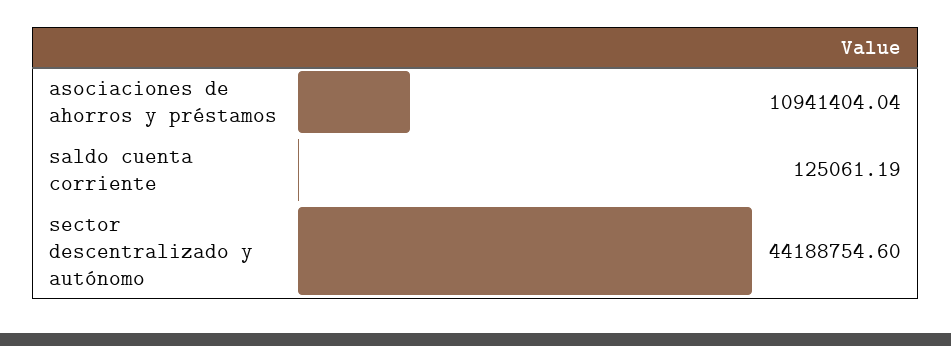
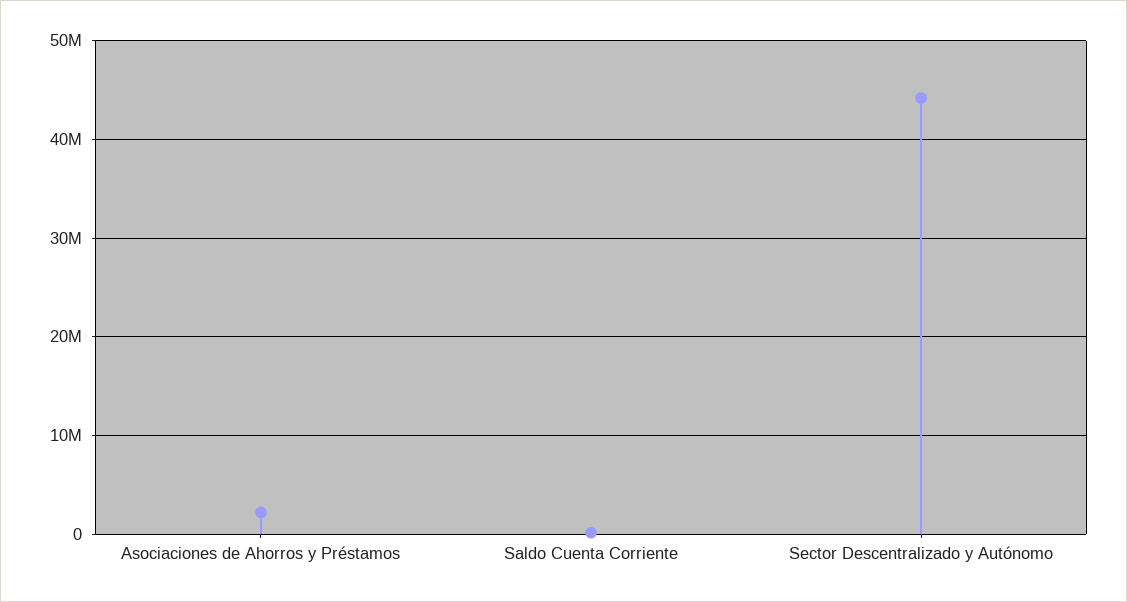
asociaciones de ahorros y préstamos: 10941404.04 -> 2000000

